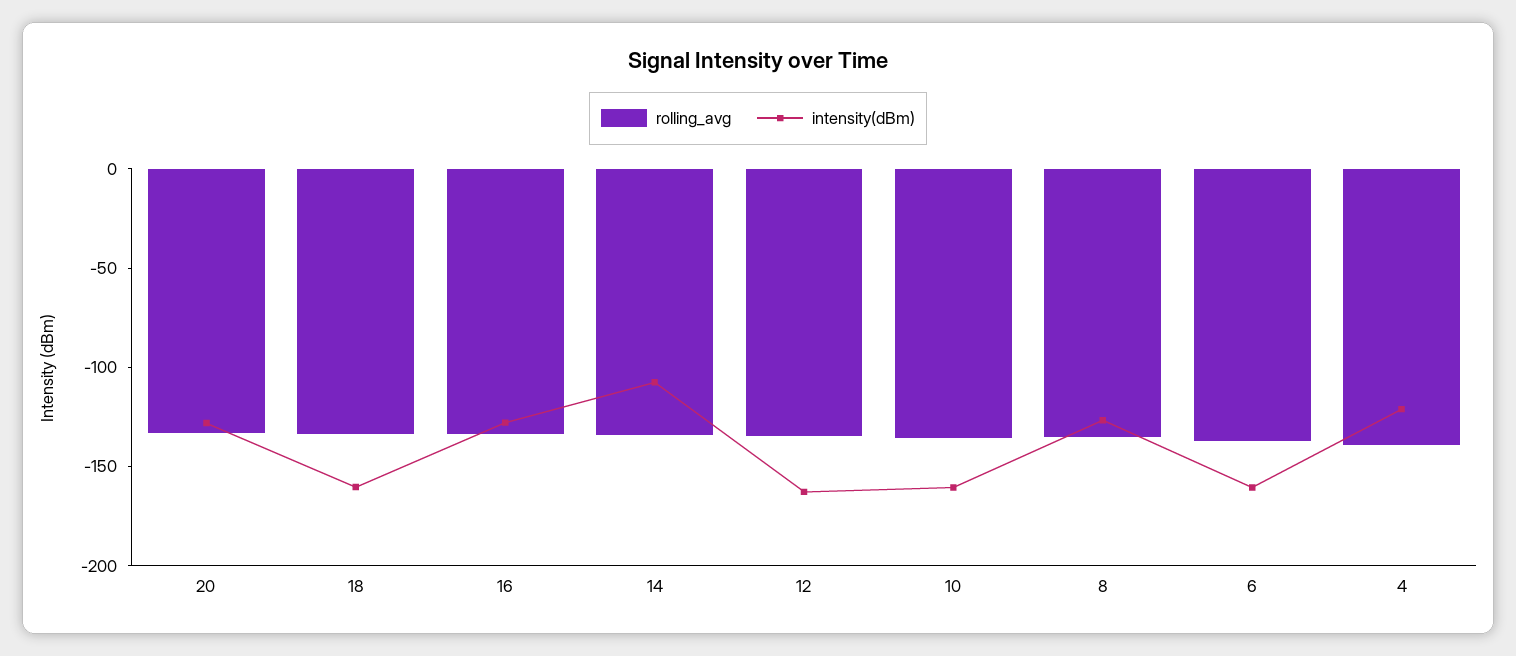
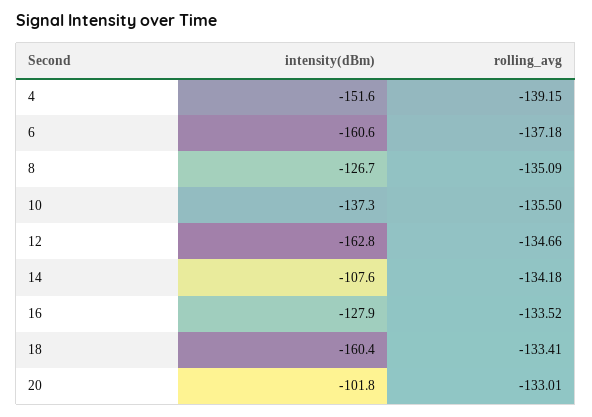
intensity(dBm), 20: -130 -> -101.8
intensity(dBm), 10: -160 -> -137.3
intensity(dBm), 4: -120 -> -151.6

